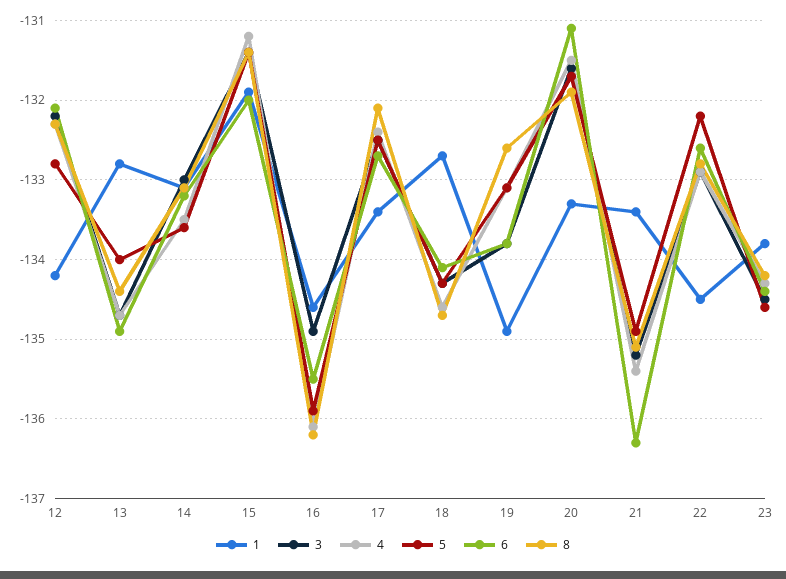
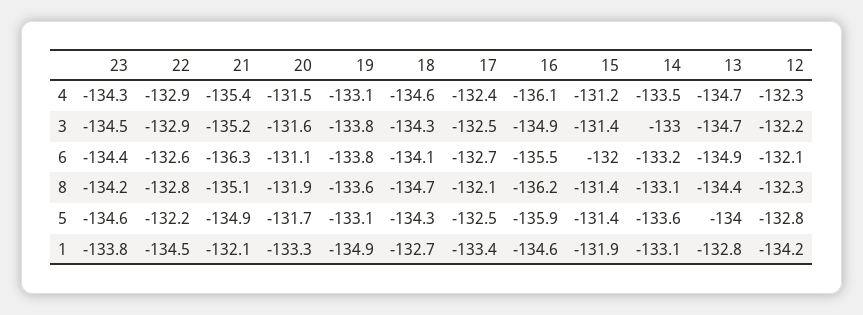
8, 19: -132.6 -> -133.6
1, 21: -133.4 -> -132.1

